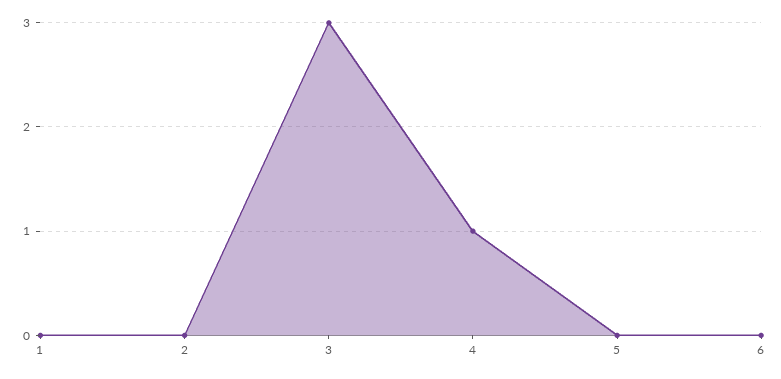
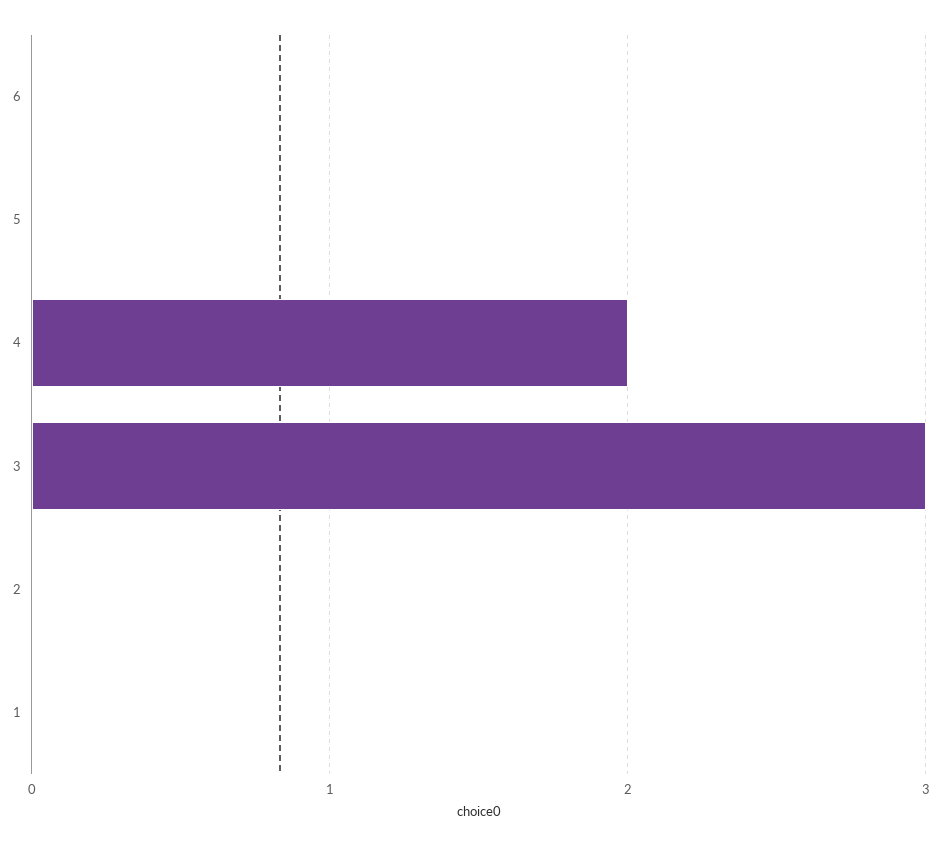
4: 1 -> 2

